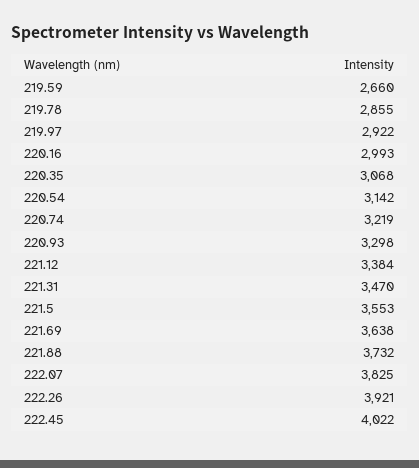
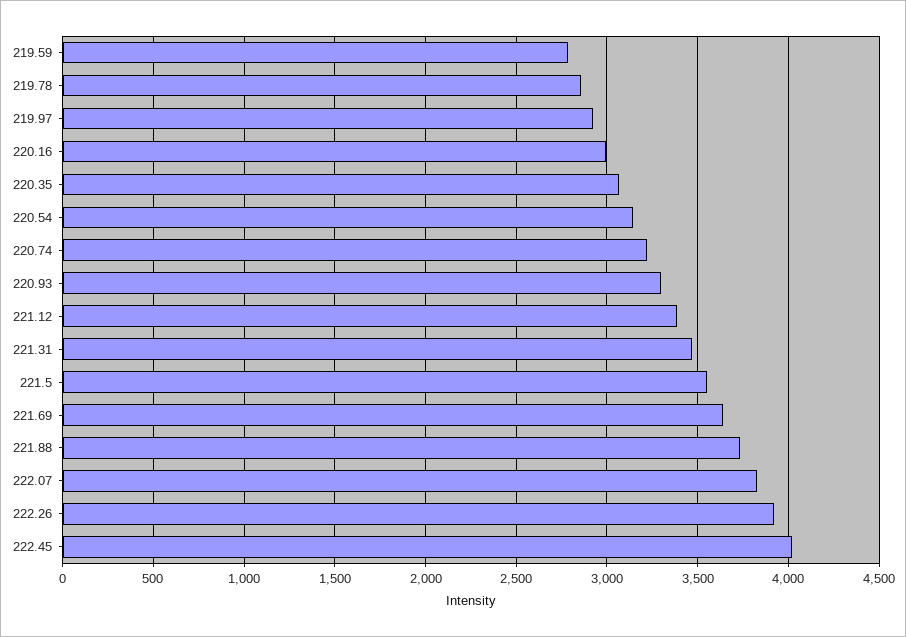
219.59: 2660 -> 2800

